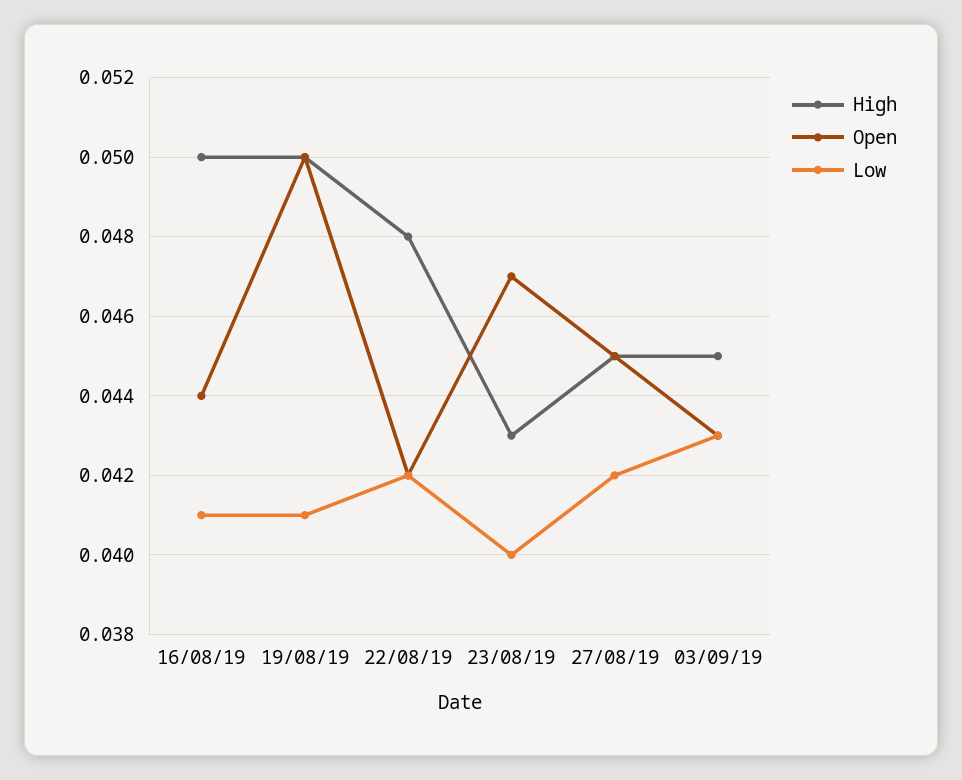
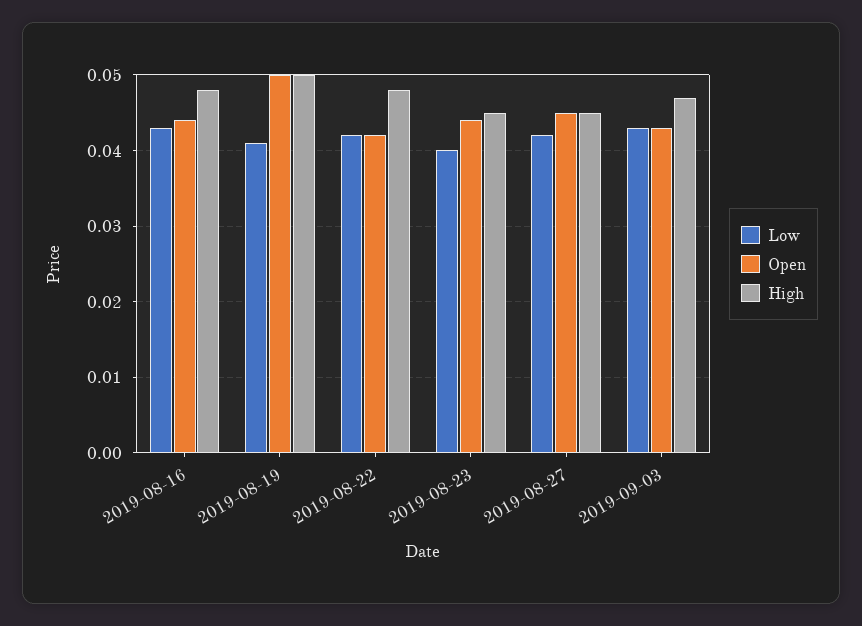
High, 16/08/19: 0.05 -> 0.048
Low, 16/08/19: 0.041 -> 0.043
High, 23/08/19: 0.043 -> 0.045
Open, 23/08/19: 0.047 -> 0.044
High, 03/09/19: 0.045 -> 0.047

